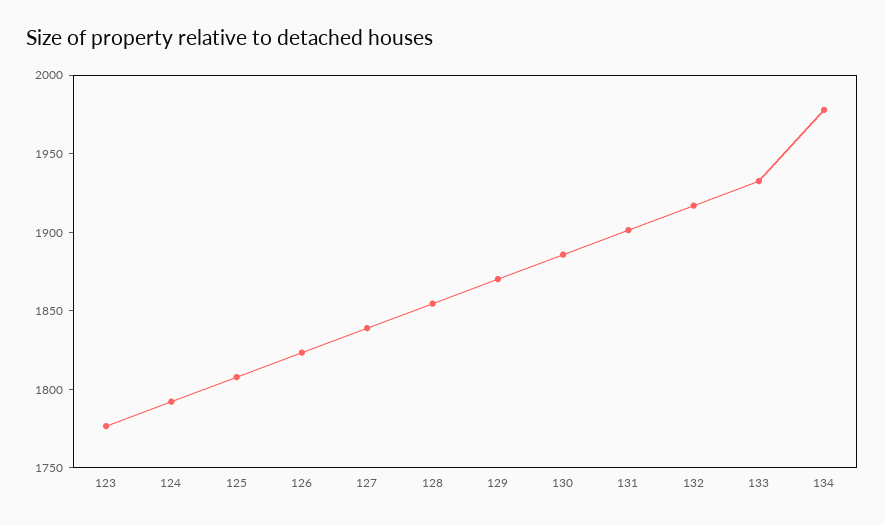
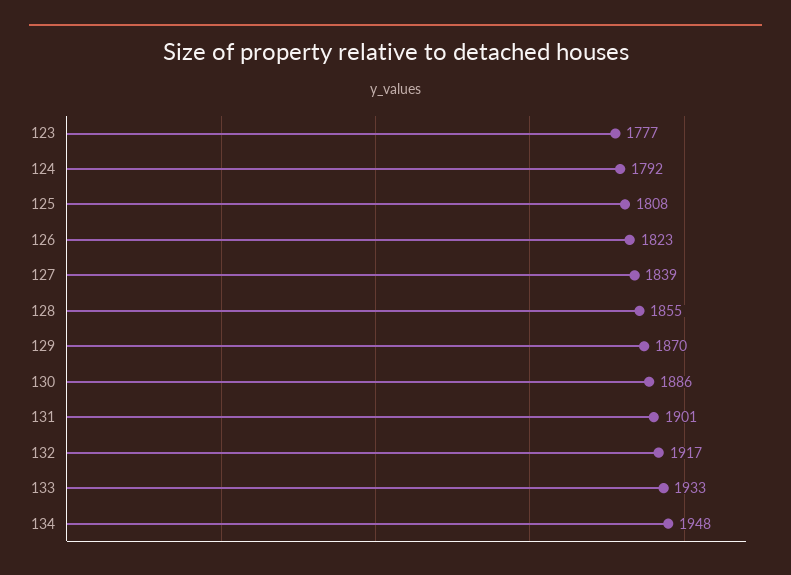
134: 1980 -> 1948

